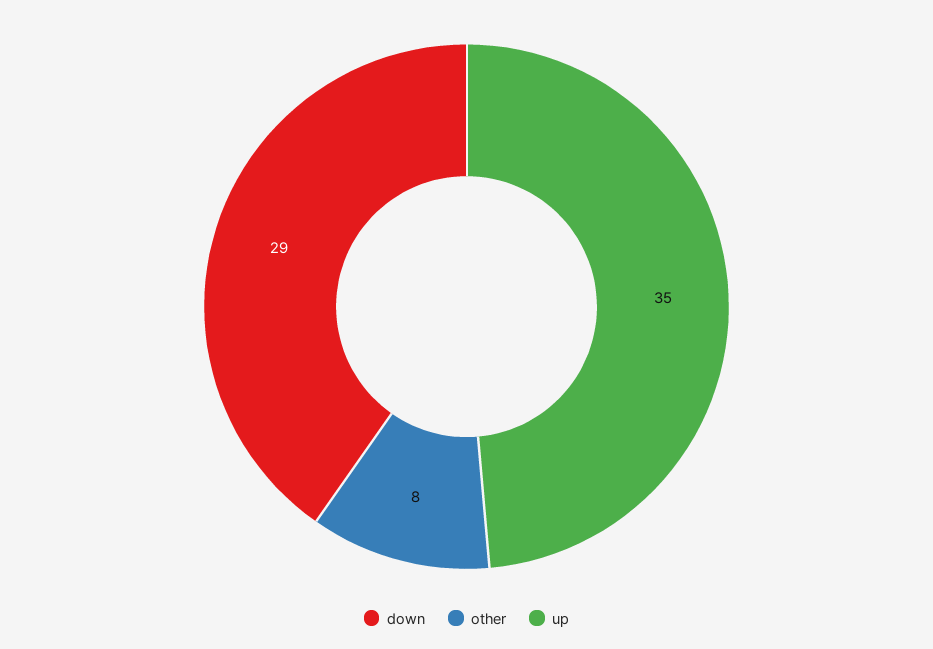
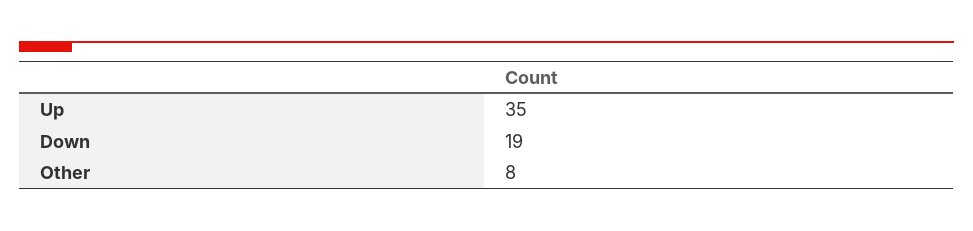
down: 29 -> 19

